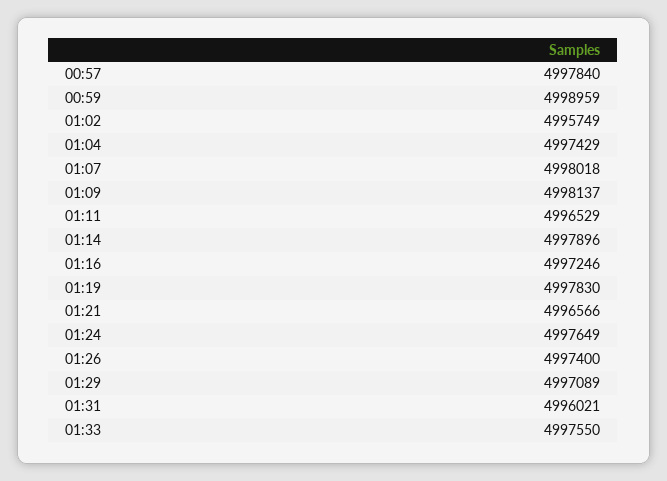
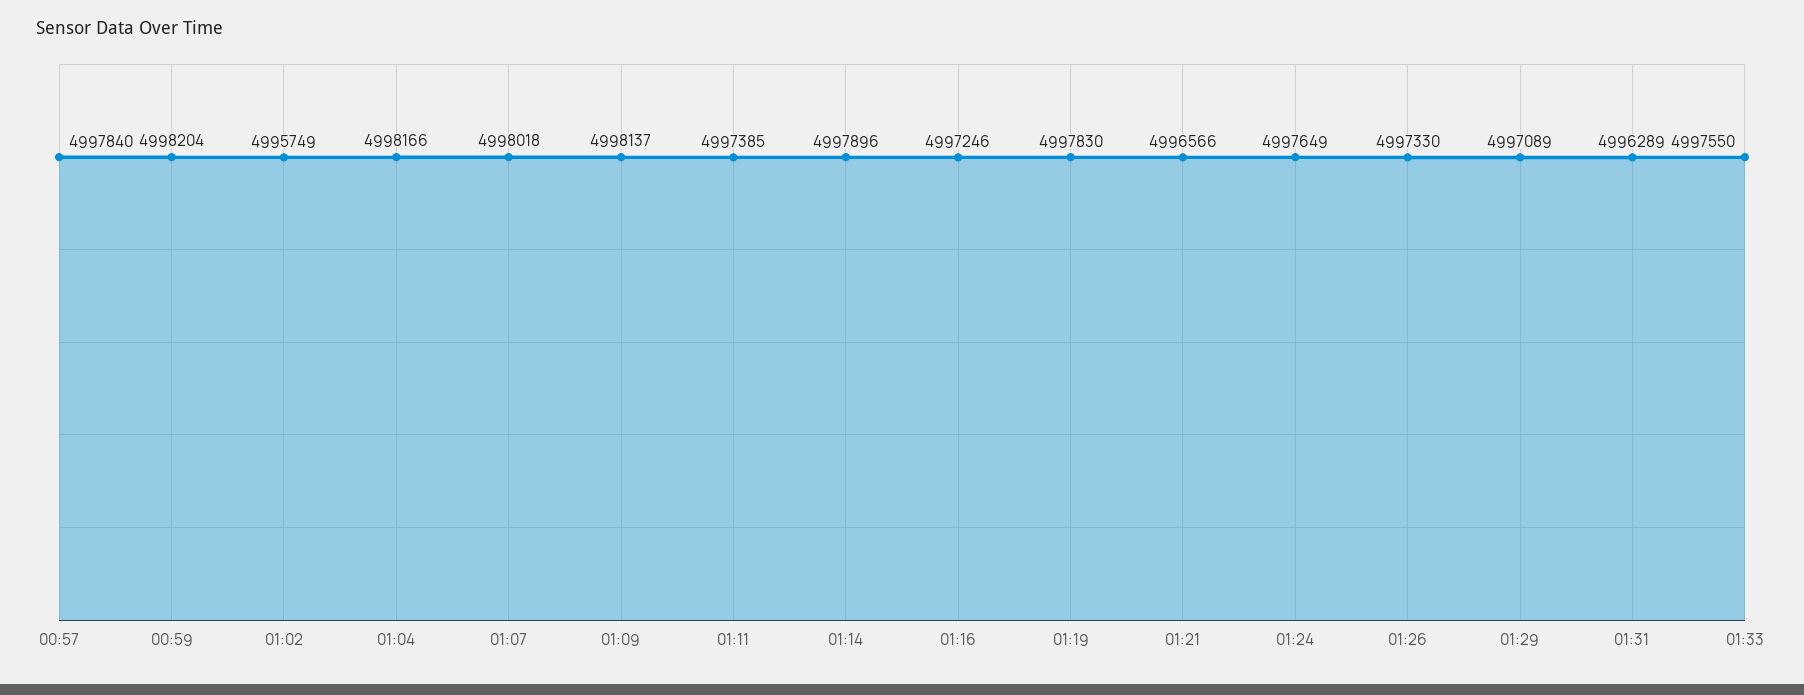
00:59: 4998959 -> 4998204
01:04: 4997429 -> 4998166
01:11: 4996529 -> 4997385
01:26: 4997400 -> 4997330
01:31: 4996021 -> 4996289

